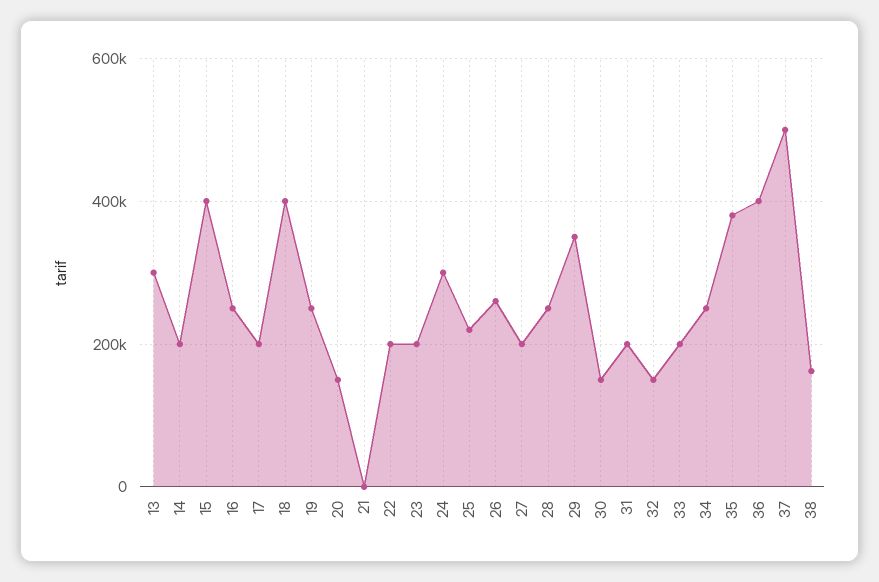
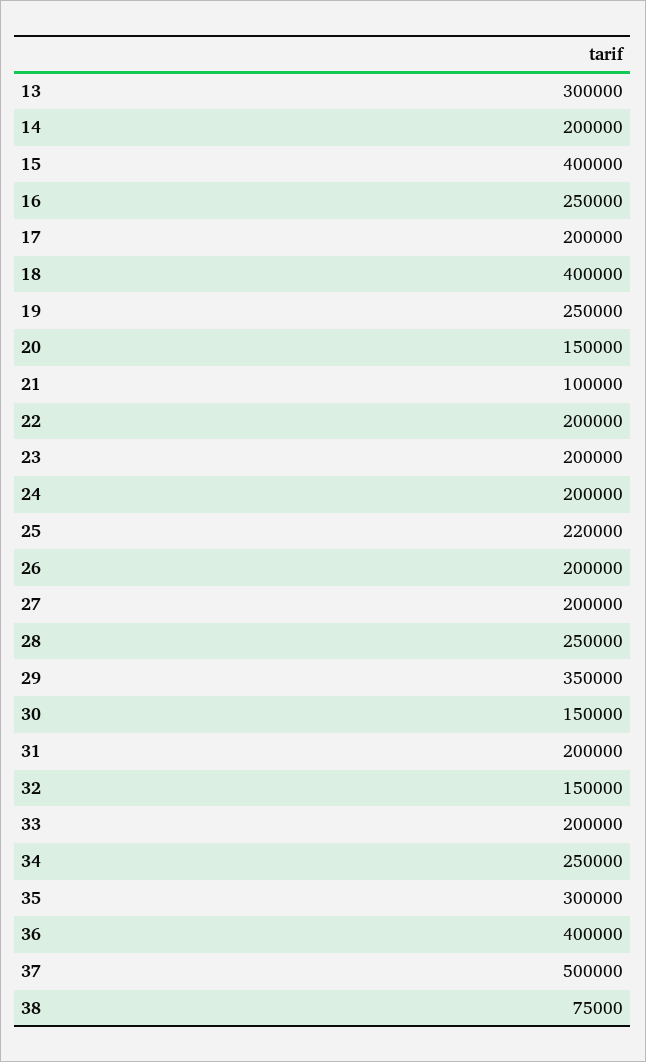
21: 0 -> 100000
24: 300000 -> 200000
26: 260000 -> 200000
35: 380000 -> 300000
38: 160000 -> 75000

